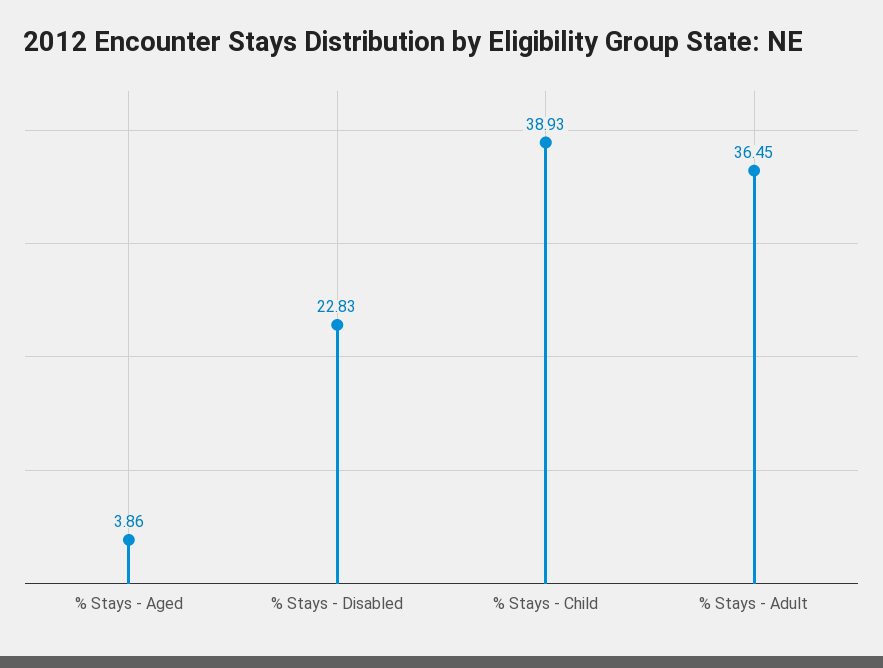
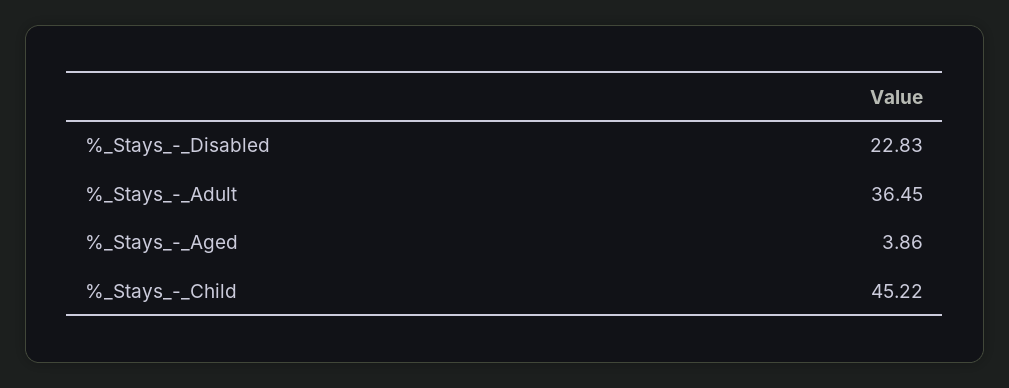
% Stays - Child: 38.93 -> 45.22

